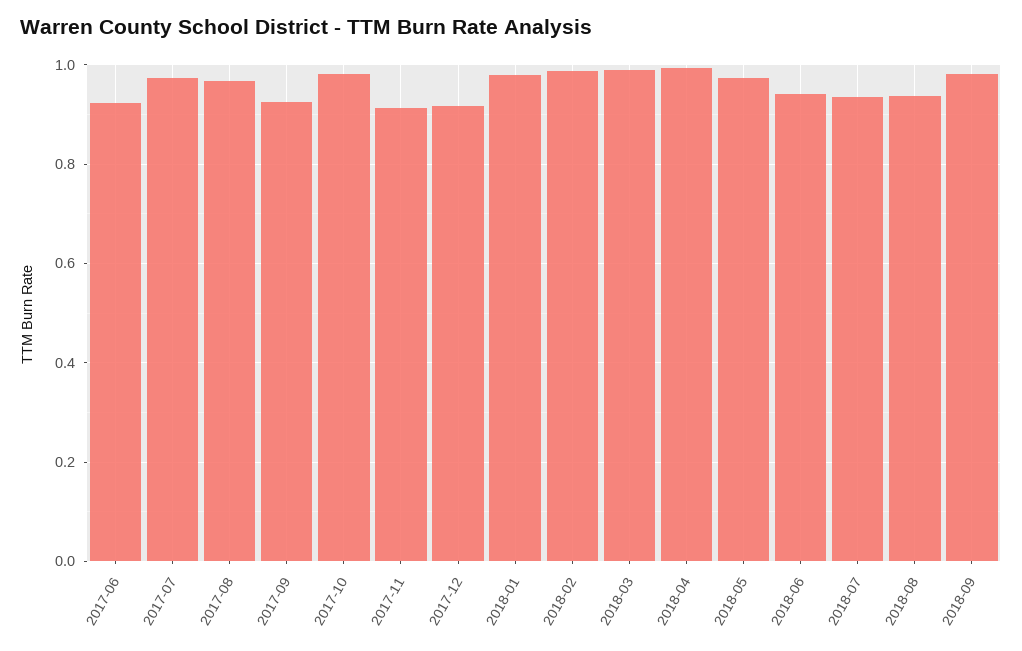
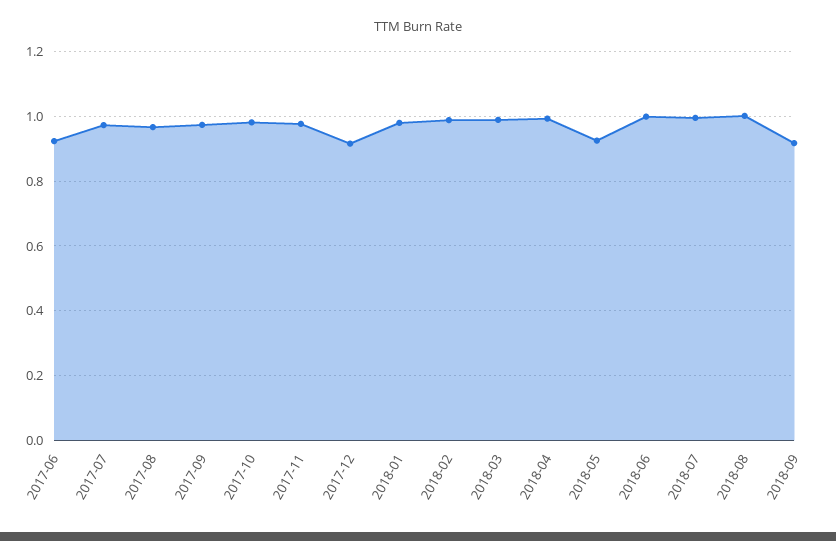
2017-09: 0.92 -> 0.98
2017-11: 0.92 -> 0.98
2018-05: 0.98 -> 0.92
2018-06: 0.94 -> 1
2018-07: 0.94 -> 1
2018-08: 0.94 -> 1
2018-09: 0.98 -> 0.92

